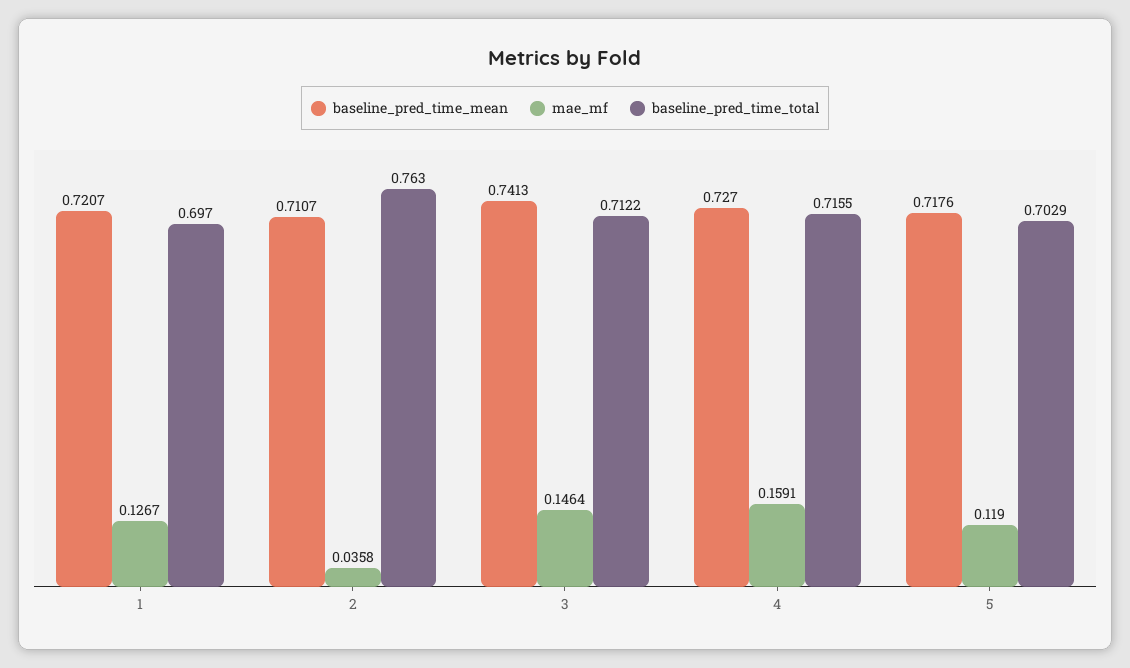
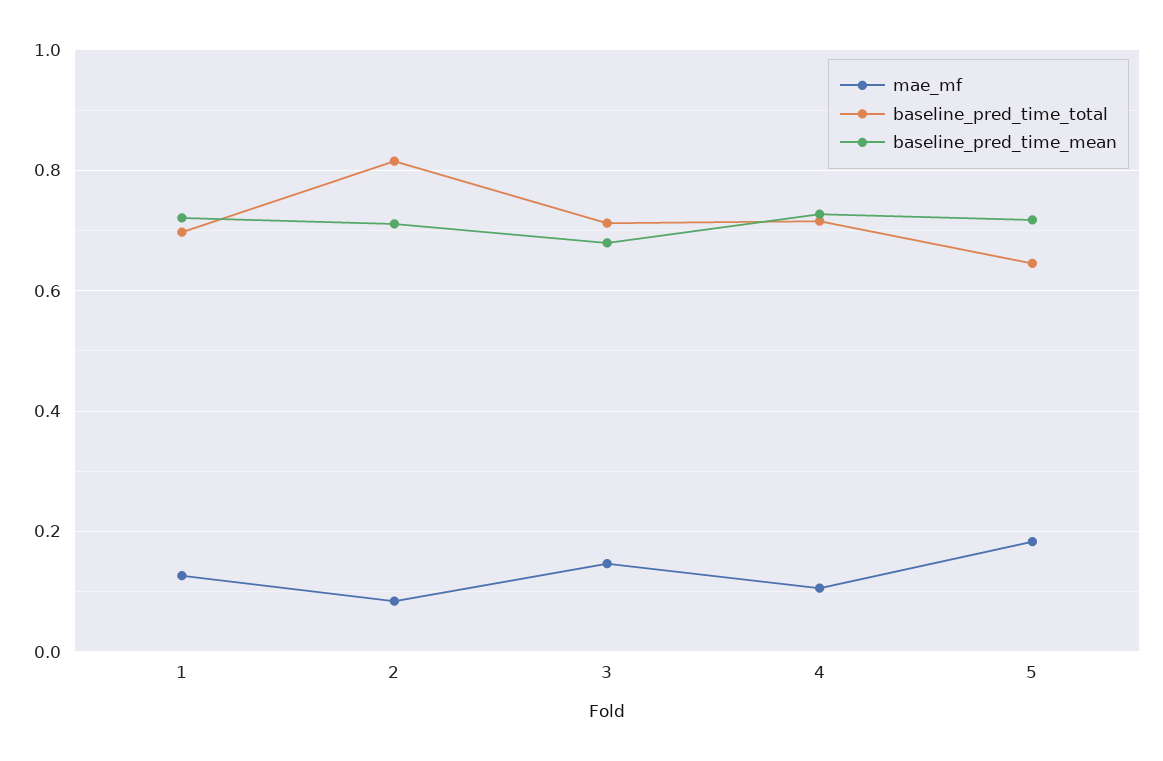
mae_mf, 2: 0.0358 -> 0.08
baseline_pred_time_total, 2: 0.763 -> 0.82
baseline_pred_time_mean, 3: 0.7413 -> 0.68
mae_mf, 4: 0.1591 -> 0.1
mae_mf, 5: 0.119 -> 0.18
baseline_pred_time_total, 5: 0.7029 -> 0.64

